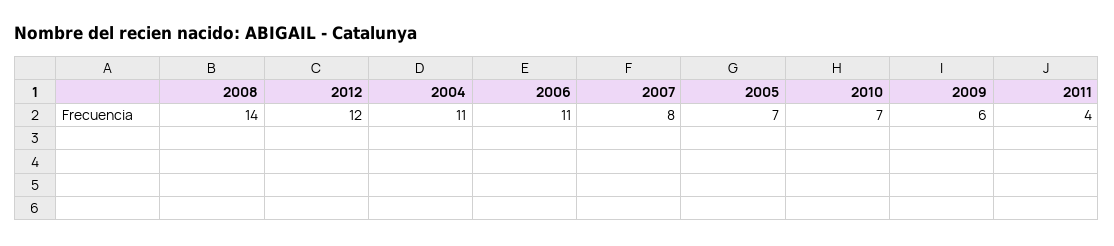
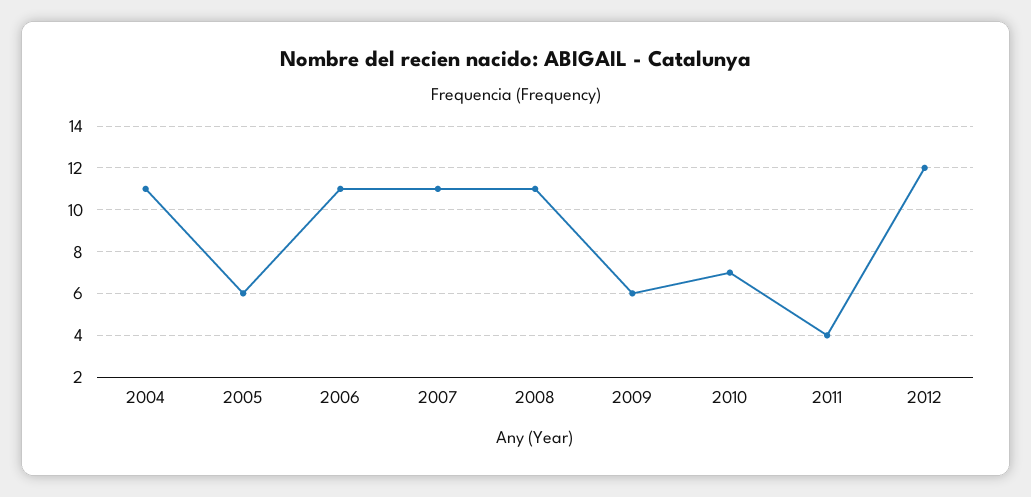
2008: 14 -> 11
2007: 8 -> 11
2005: 7 -> 6

